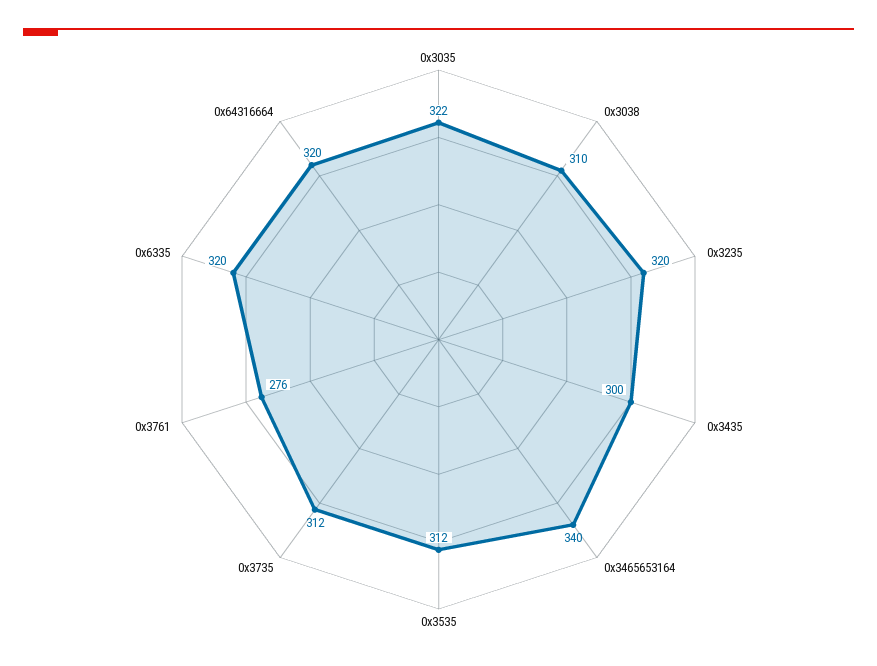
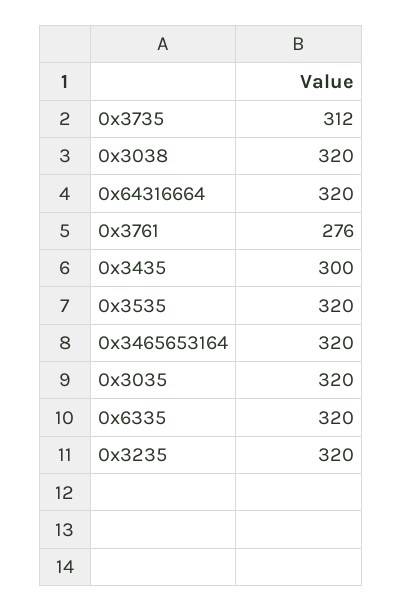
0x3035: 322 -> 320
0x3038: 310 -> 320
0x3465653164: 340 -> 320
0x3535: 312 -> 320

